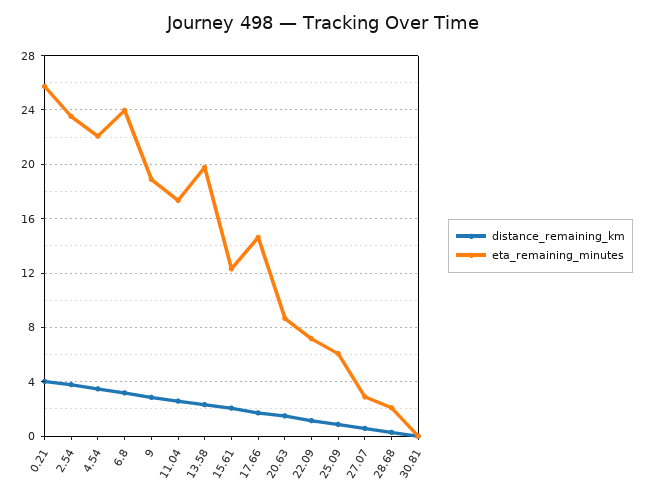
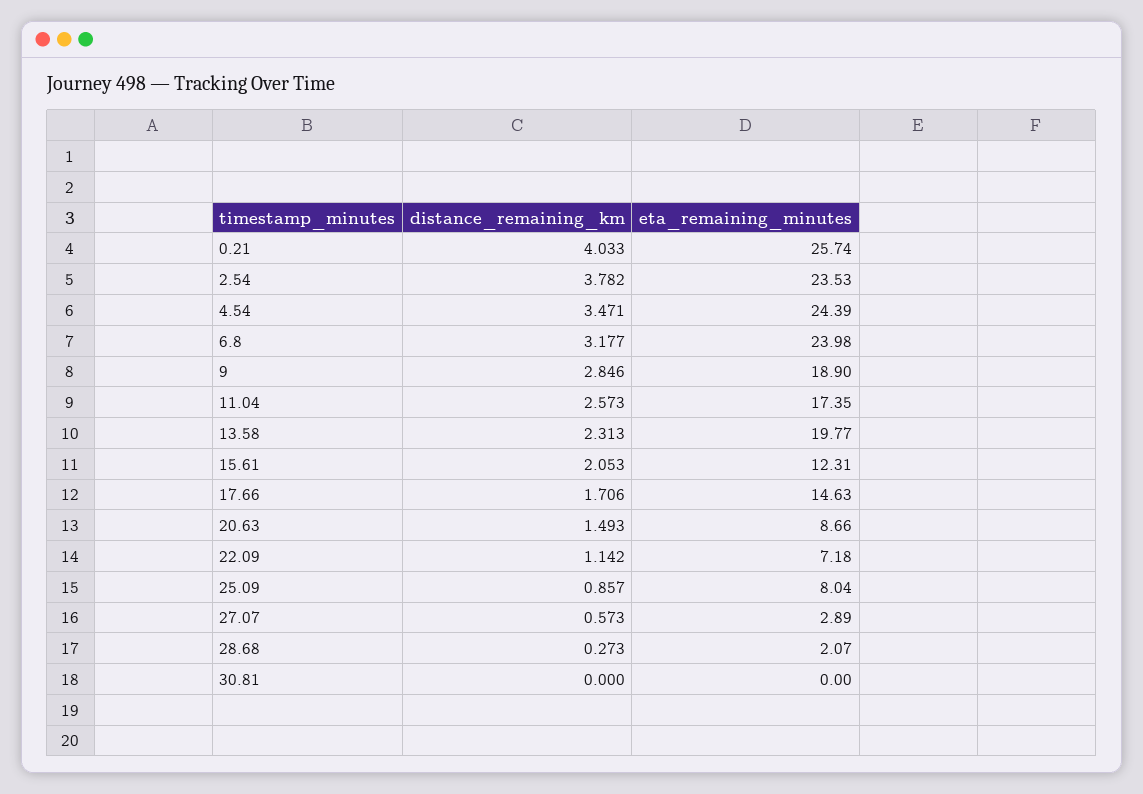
eta_remaining_minutes, 4.54: 22 -> 24.39
eta_remaining_minutes, 25.09: 6 -> 8.04

